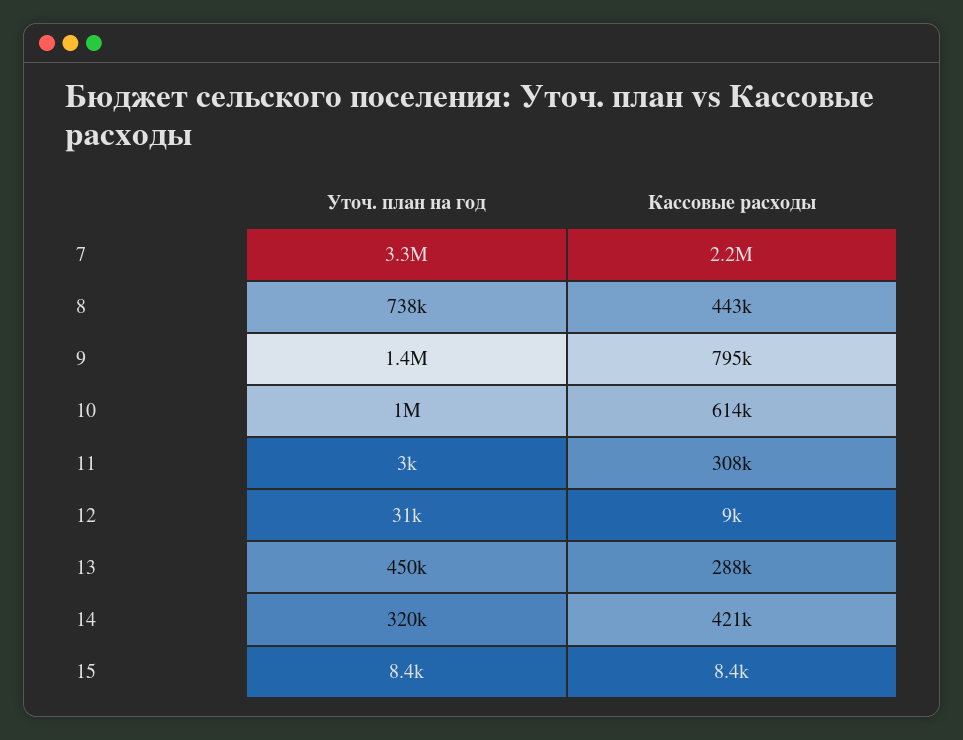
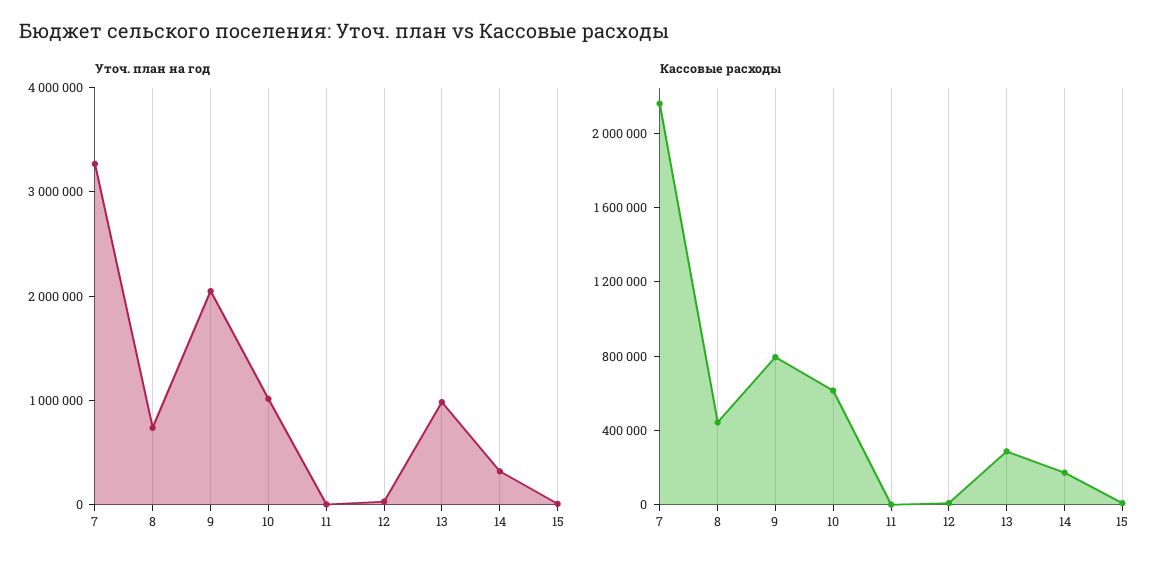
Уточ. план на год, 9: 1400000 -> 2000000
Кассовые расходы, 11: 308000 -> 0
Уточ. план на год, 13: 450000 -> 1000000
Кассовые расходы, 14: 421000 -> 200000

